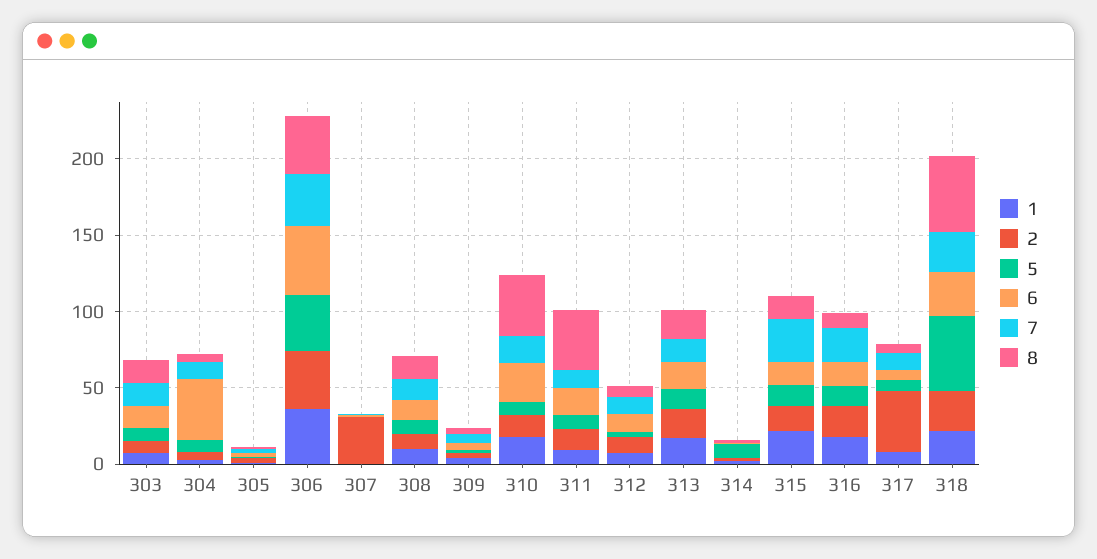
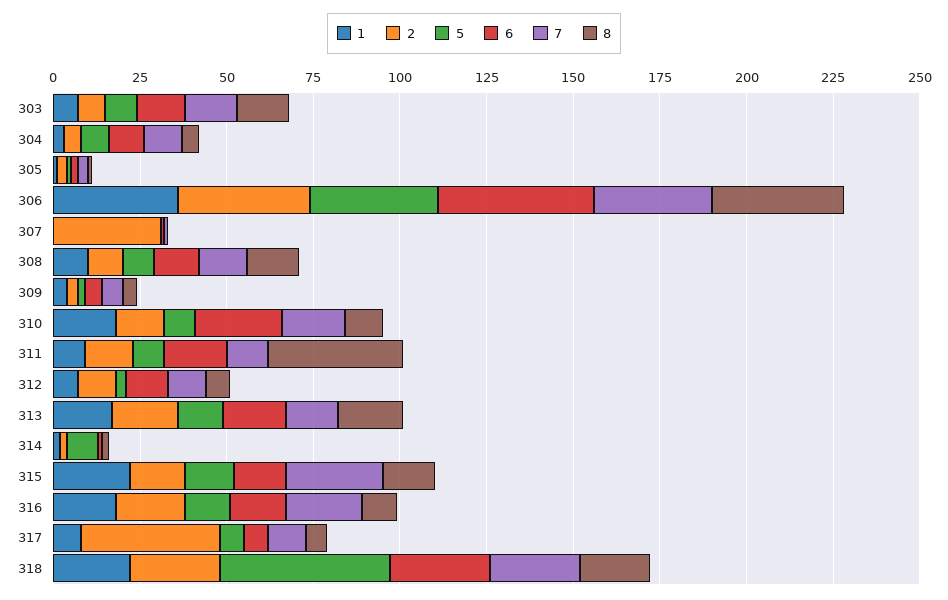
6, 304: 40 -> 10
8, 310: 40 -> 10
8, 318: 50 -> 20

